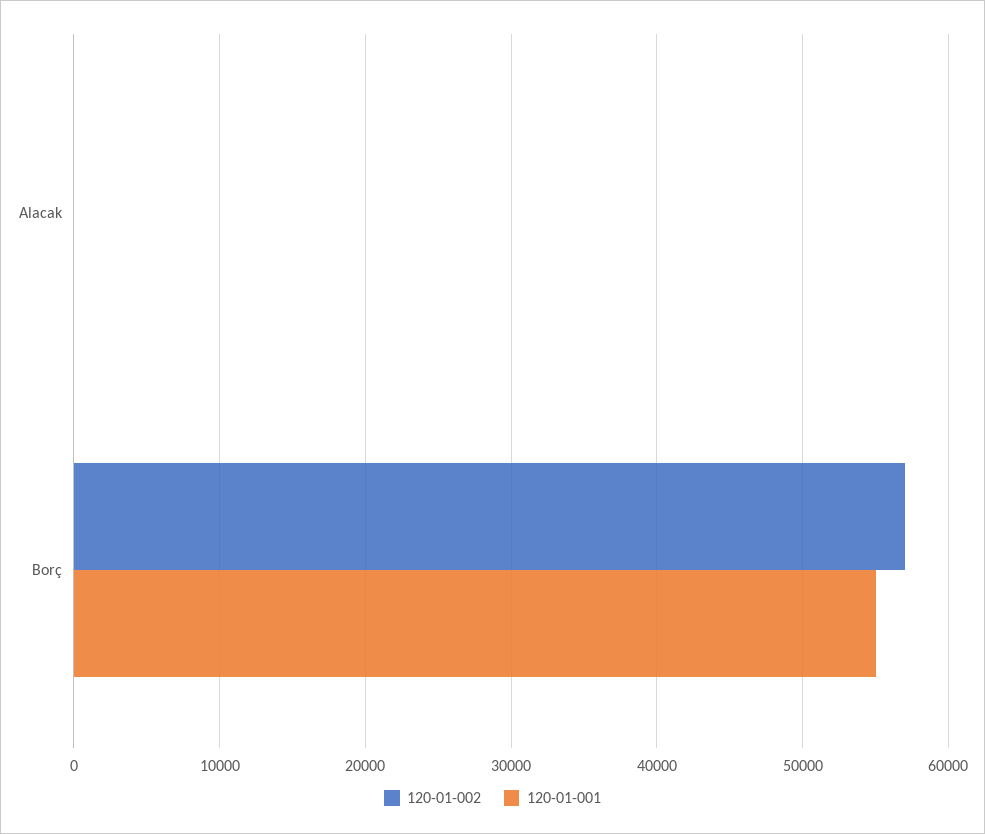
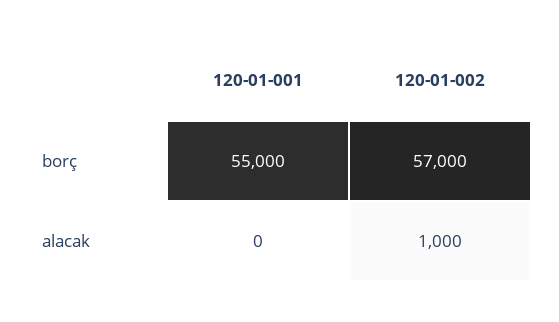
120-01-002, Alacak: 0 -> 1000

